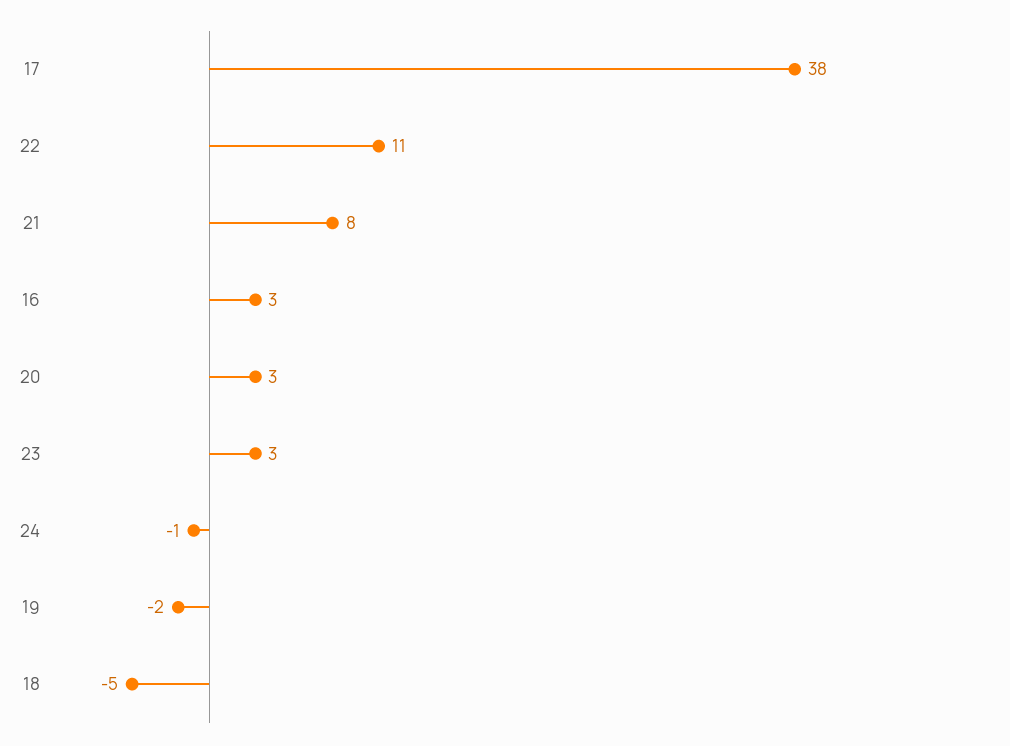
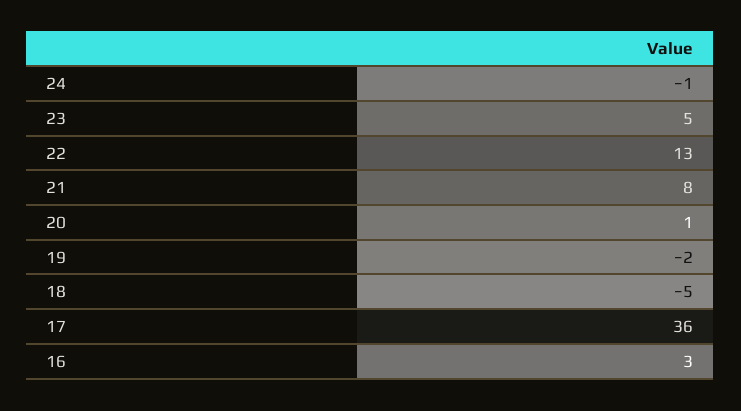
17: 38 -> 36
22: 11 -> 13
20: 3 -> 1
23: 3 -> 5

